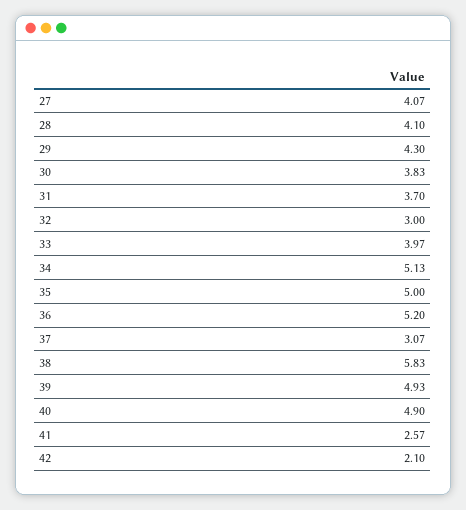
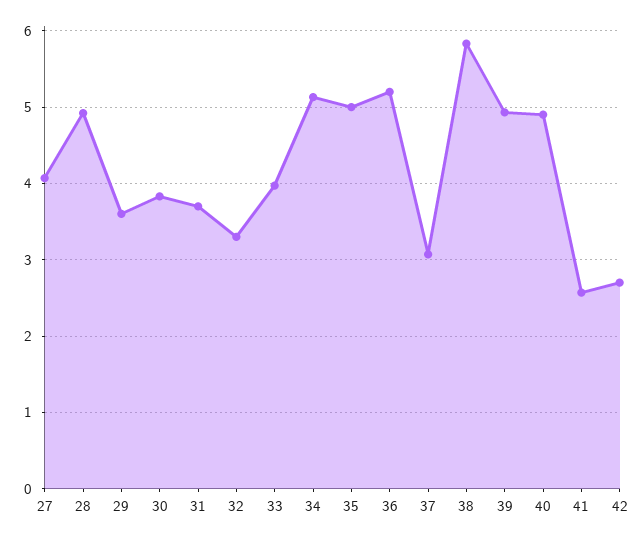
28: 4.1 -> 4.9
29: 4.3 -> 3.6
32: 3 -> 3.3
42: 2.1 -> 2.7

